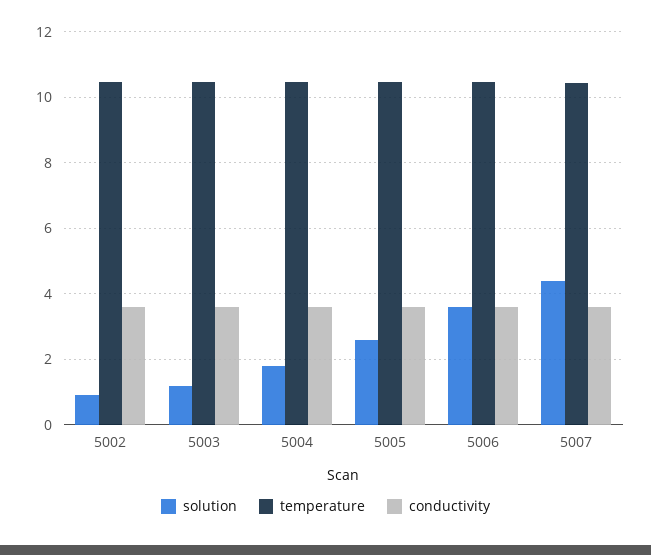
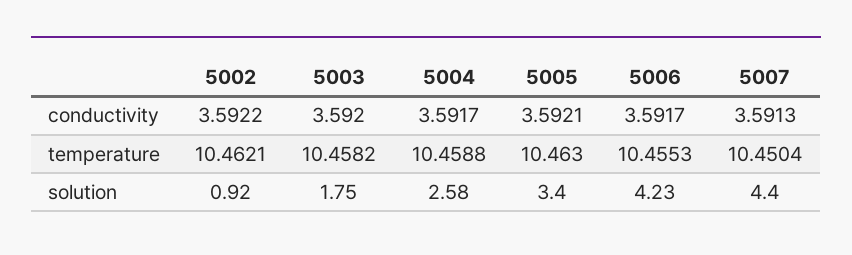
solution, 5003: 1.2 -> 1.75
solution, 5004: 1.8 -> 2.58
solution, 5005: 2.6 -> 3.4
solution, 5006: 3.6 -> 4.23

